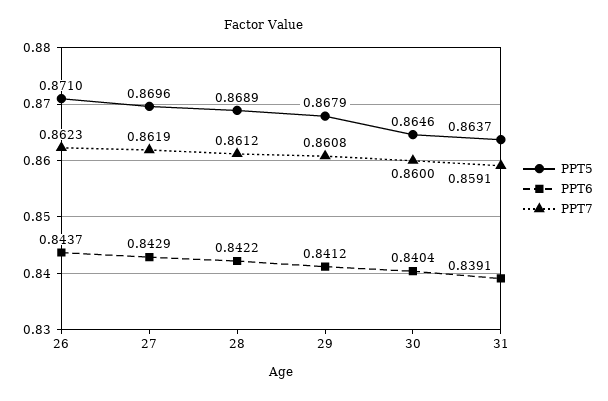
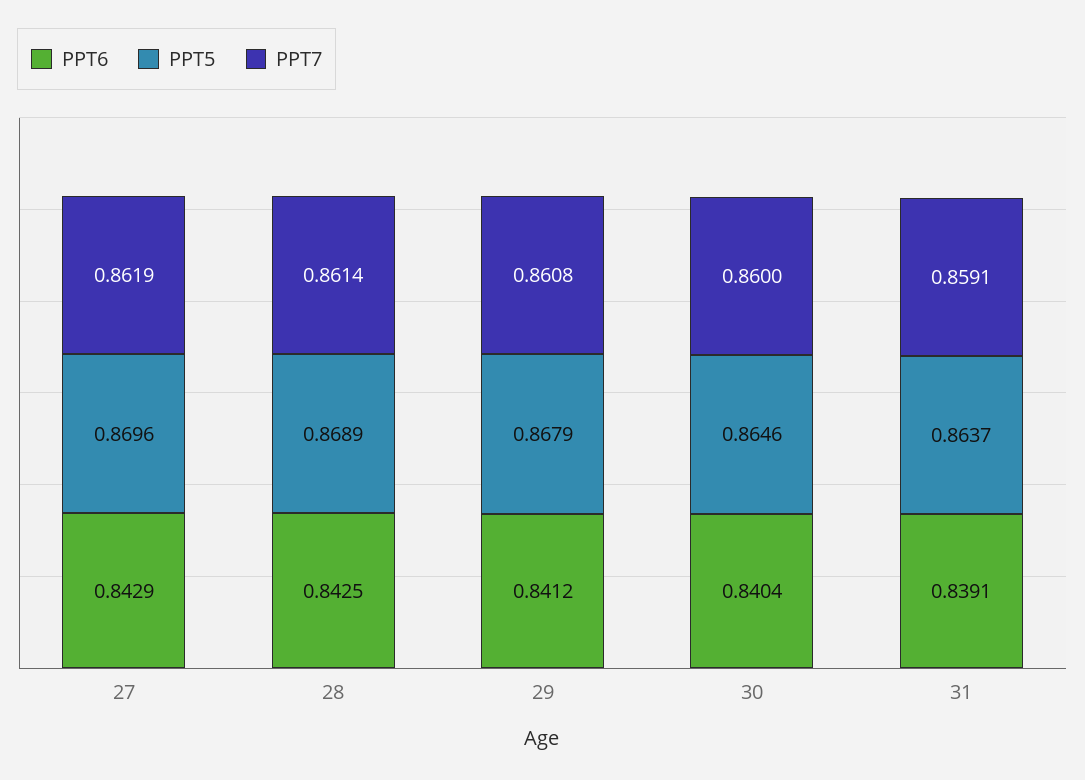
PPT5, 26: 0.871 -> none
PPT6, 26: 0.8437 -> none
PPT7, 26: 0.8623 -> none
PPT6, 28: 0.8422 -> 0.8425
PPT7, 28: 0.8612 -> 0.8614

